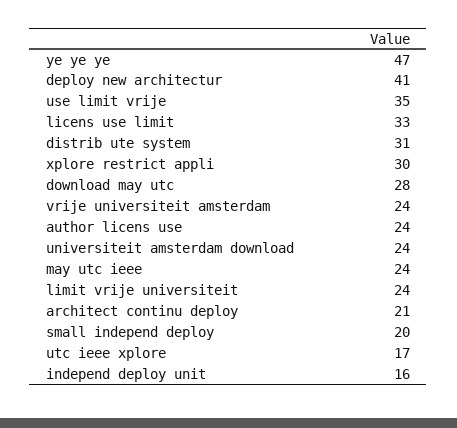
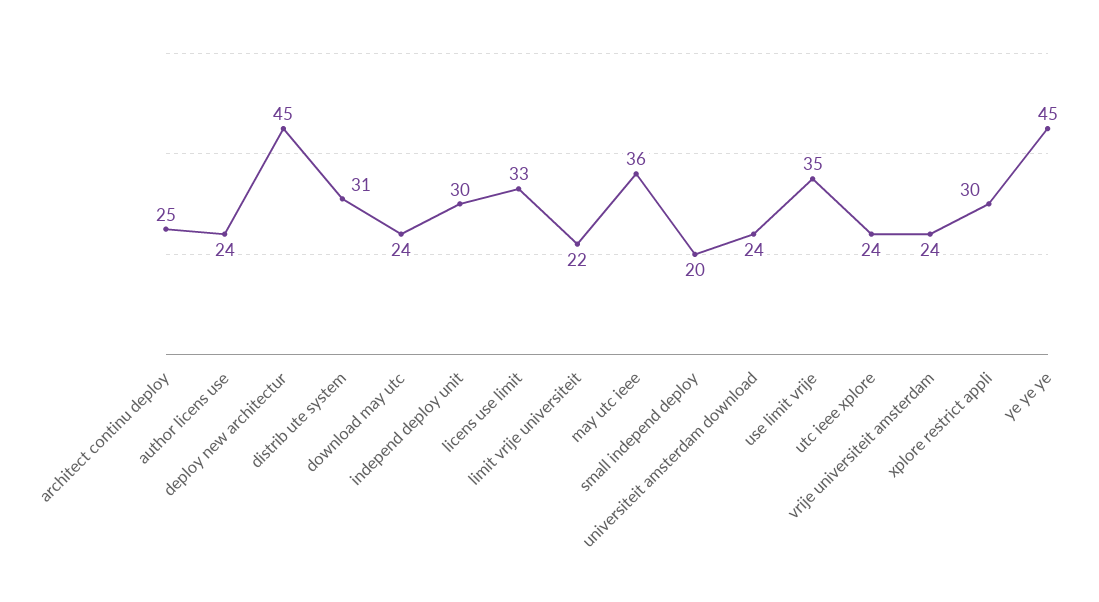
ye ye ye: 47 -> 45
deploy new architectur: 41 -> 45
download may utc: 28 -> 24
may utc ieee: 24 -> 36
limit vrije universiteit: 24 -> 22
architect continu deploy: 21 -> 25
utc ieee xplore: 17 -> 24
independ deploy unit: 16 -> 30

